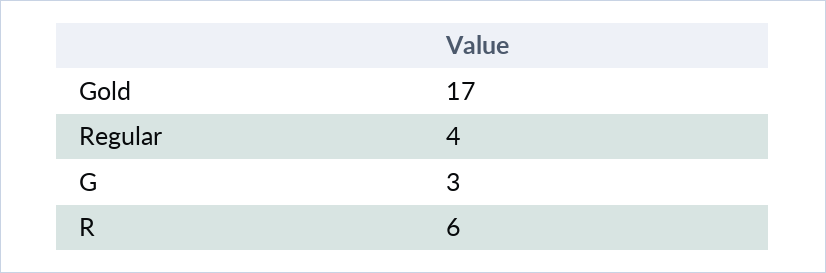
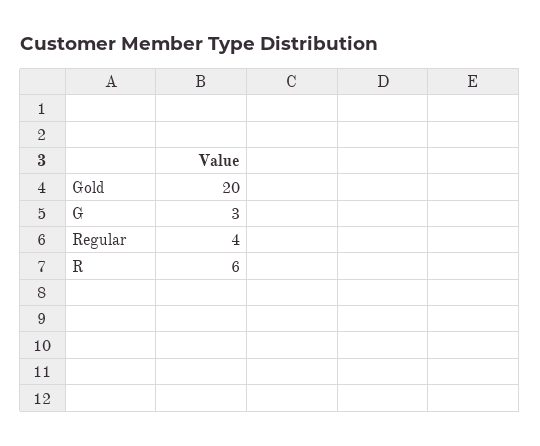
Gold: 17 -> 20

